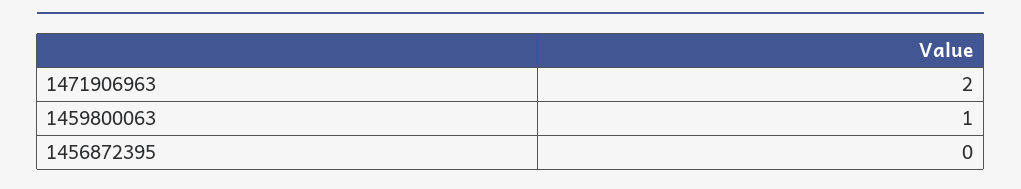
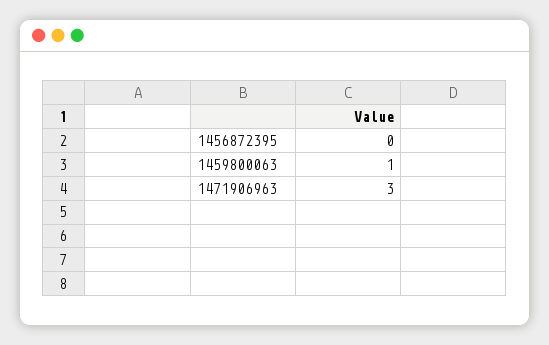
1471906963: 2 -> 3

